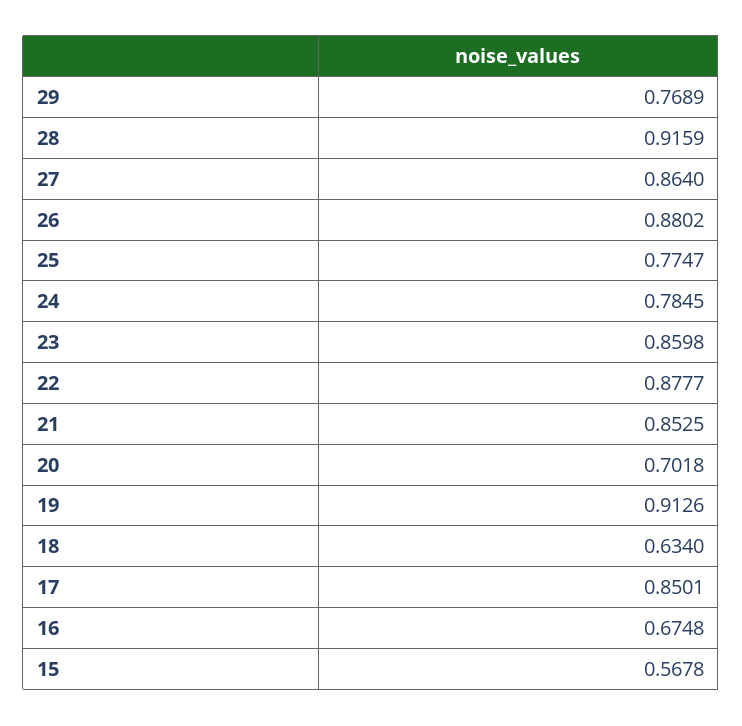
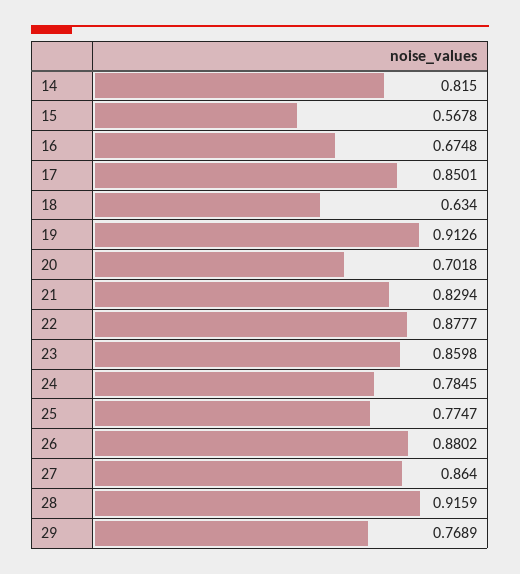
21: 0.8525 -> 0.8294
14: none -> 0.815

